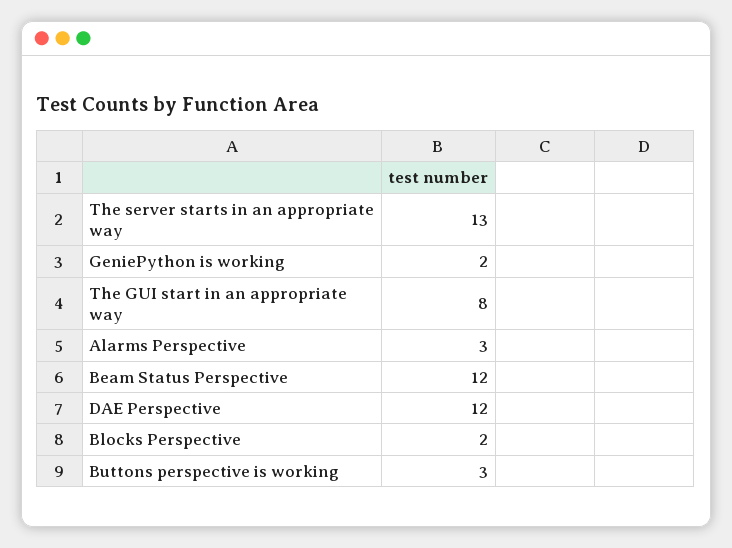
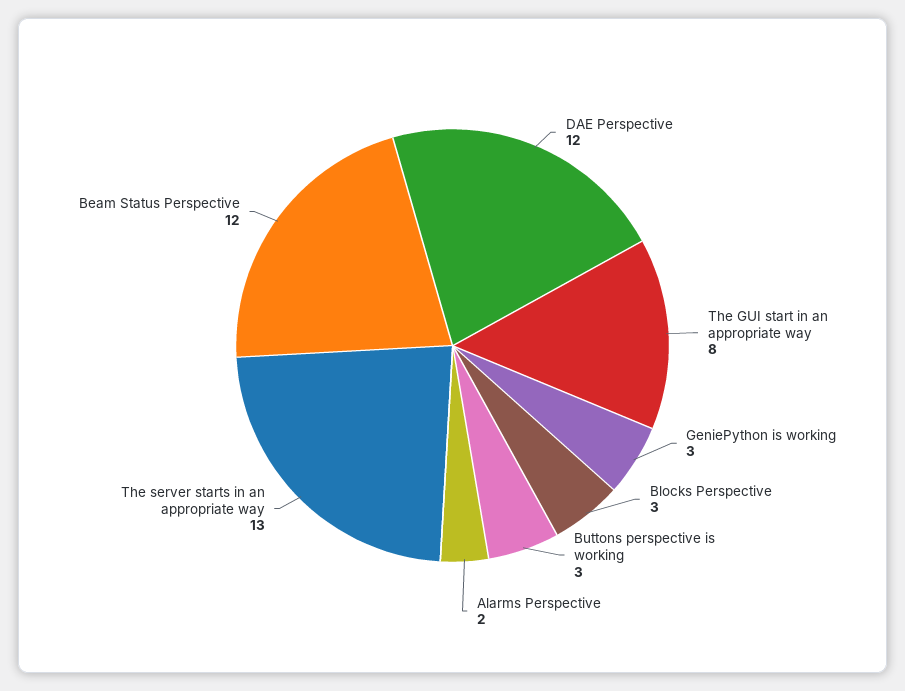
GeniePython is working: 2 -> 3
Alarms Perspective: 3 -> 2
Blocks Perspective: 2 -> 3

